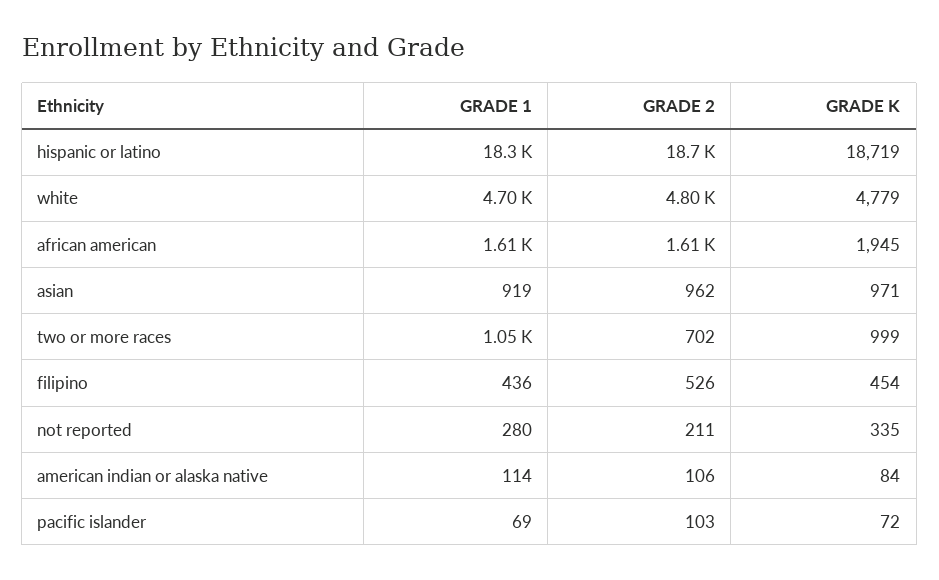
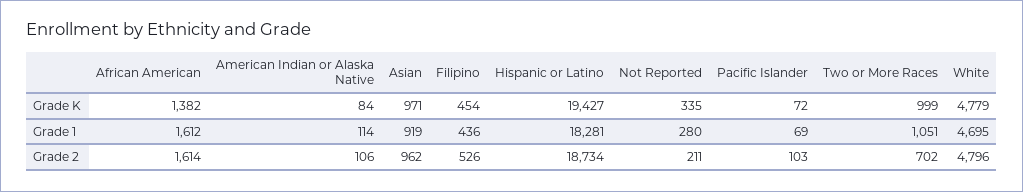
GRADE K, hispanic or latino: 18719 -> 19427
GRADE K, african american: 1945 -> 1382

